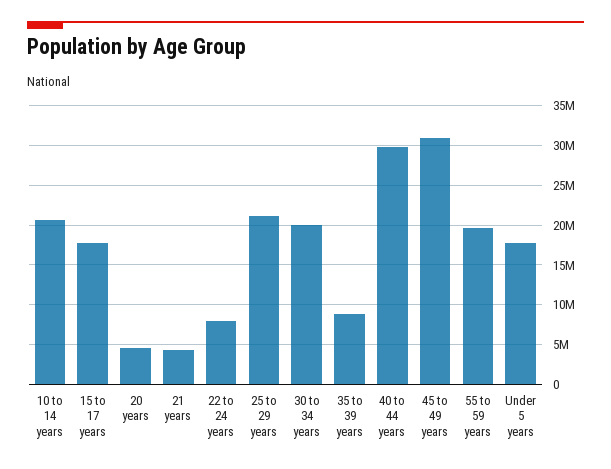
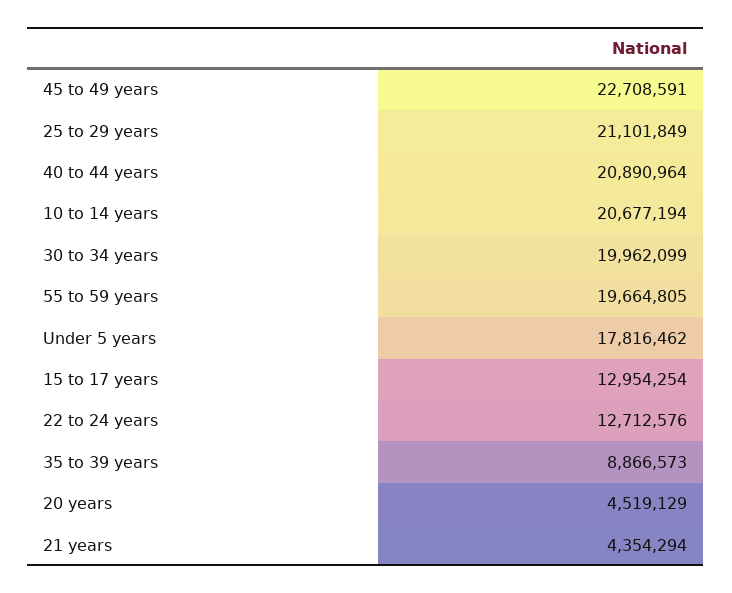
15 to 17 years: 18000000 -> 12954254
22 to 24 years: 8000000 -> 12712576
40 to 44 years: 30000000 -> 20890964
45 to 49 years: 31000000 -> 22708591

